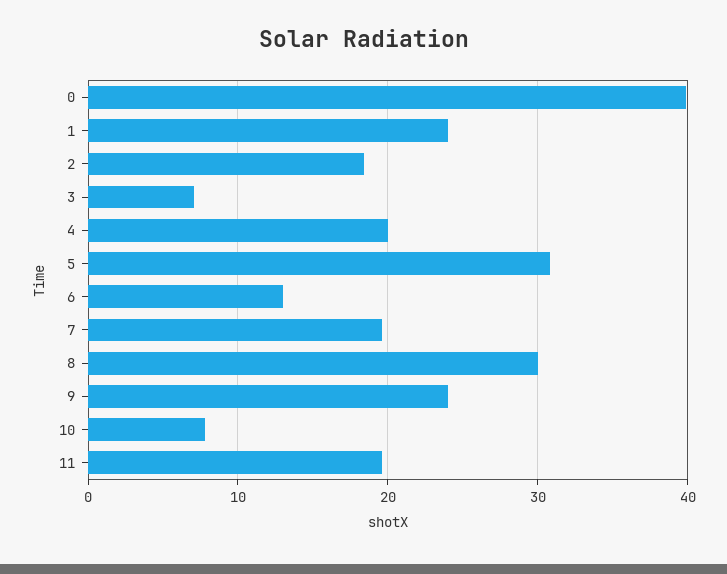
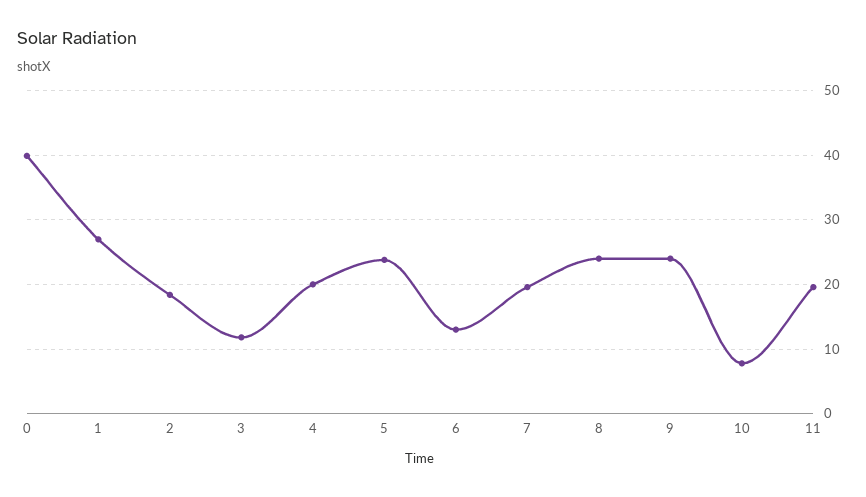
1: 24 -> 27
3: 7 -> 12
5: 31 -> 24
8: 30 -> 24

